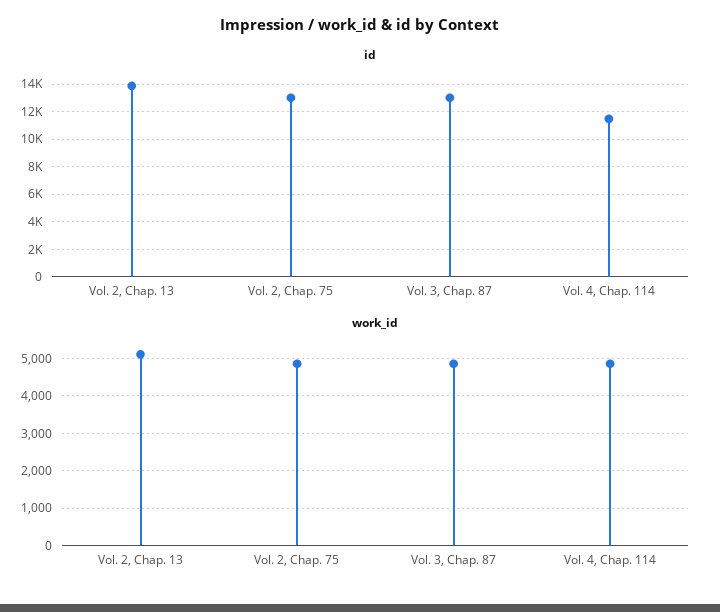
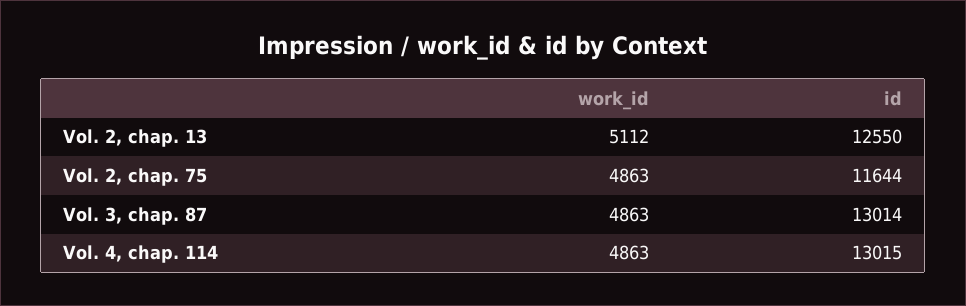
id, Vol. 2, Chap. 13: 14000 -> 12550
id, Vol. 2, Chap. 75: 13000 -> 11644
id, Vol. 4, Chap. 114: 11500 -> 13015

